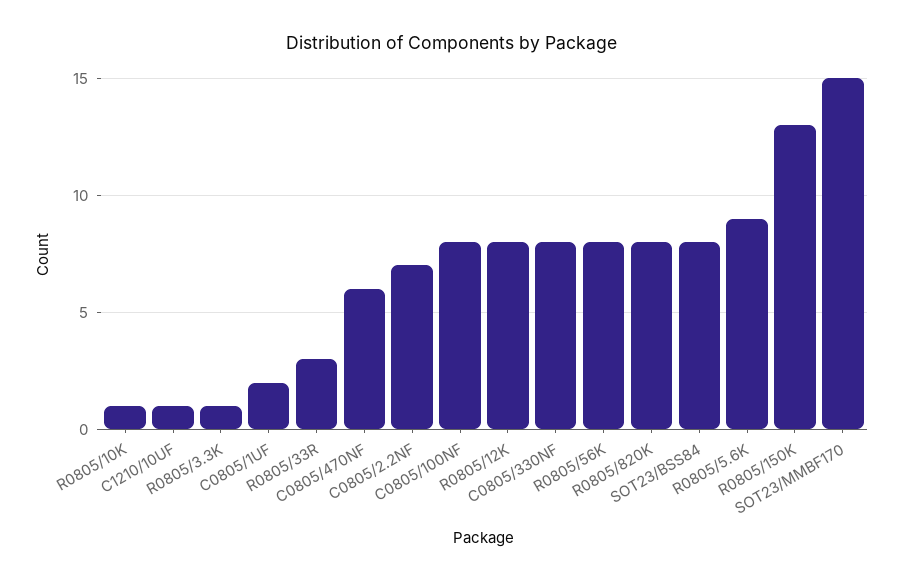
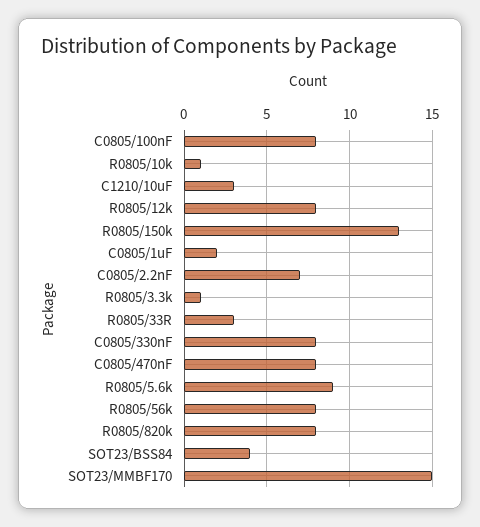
C1210/10UF: 1 -> 3
C0805/470NF: 6 -> 8
SOT23/BSS84: 8 -> 4

